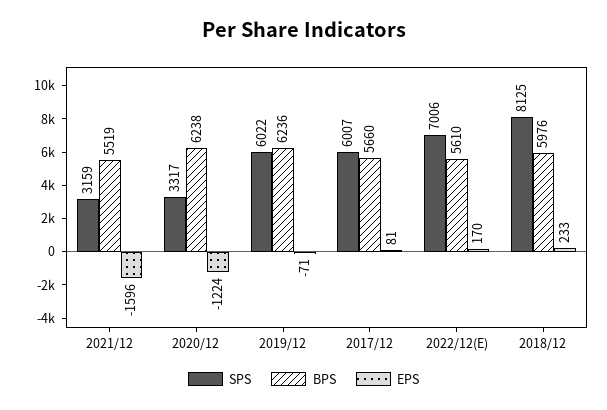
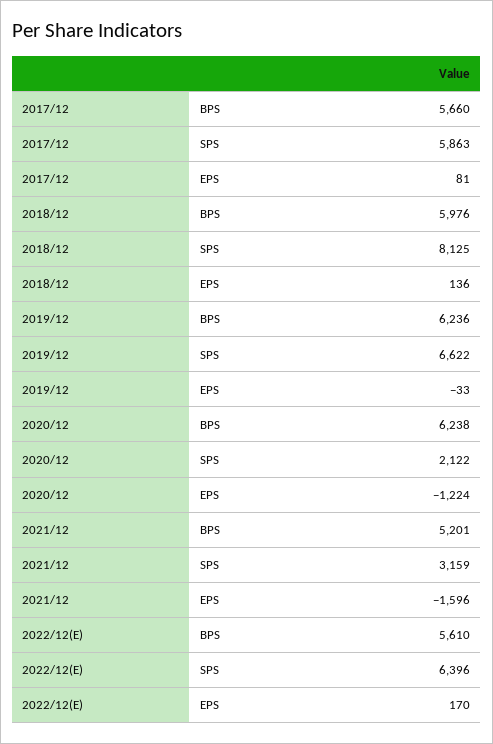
BPS, 2021/12: 5519 -> 5201
SPS, 2020/12: 3317 -> 2122
SPS, 2019/12: 6022 -> 6622
EPS, 2019/12: -71 -> -33
SPS, 2017/12: 6007 -> 5863
SPS, 2022/12(E): 7006 -> 6396
EPS, 2018/12: 233 -> 136

